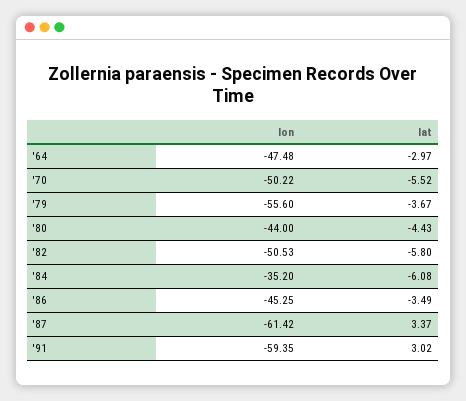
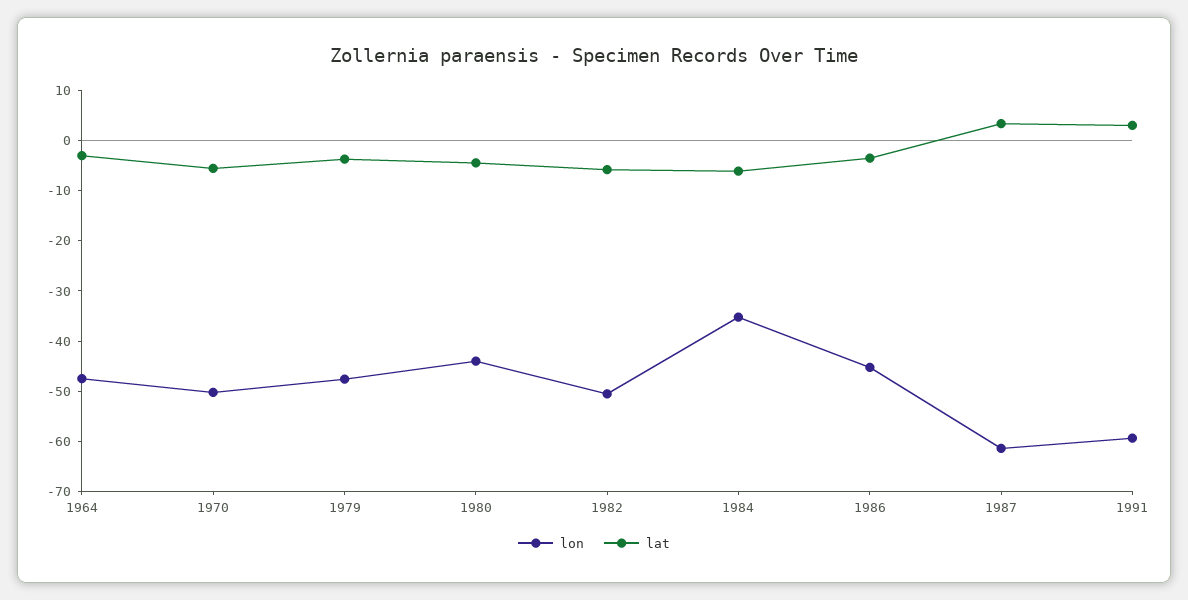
lon, '79: -55.6 -> -48

